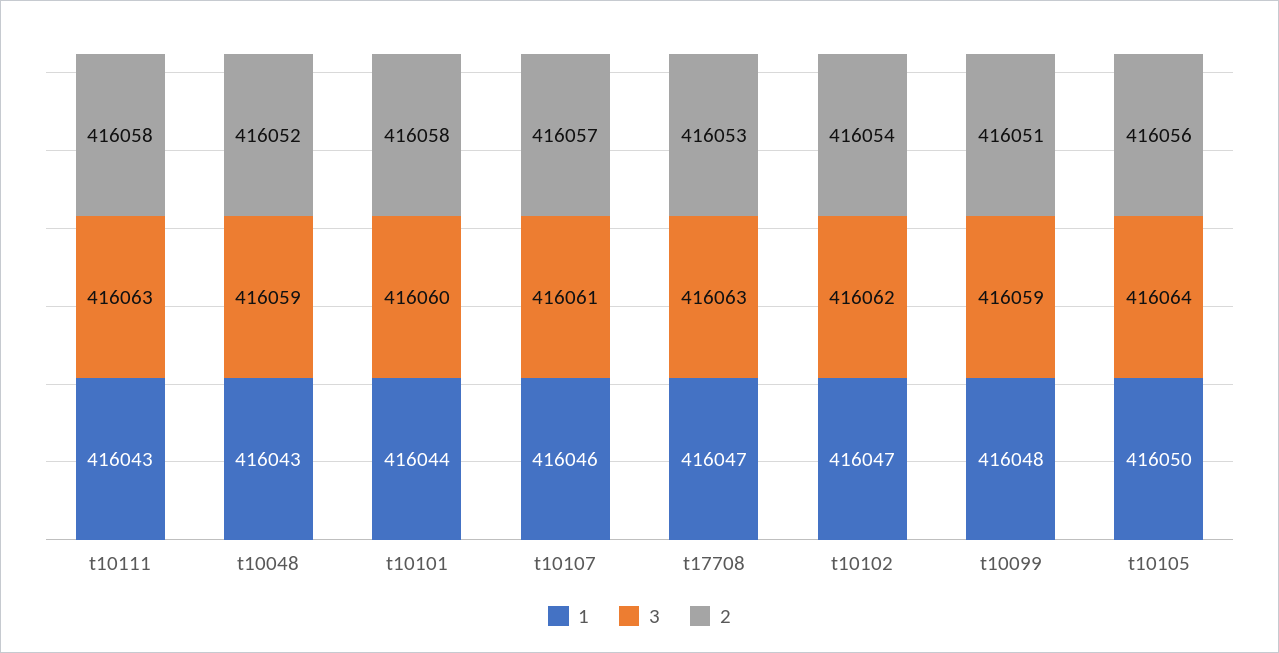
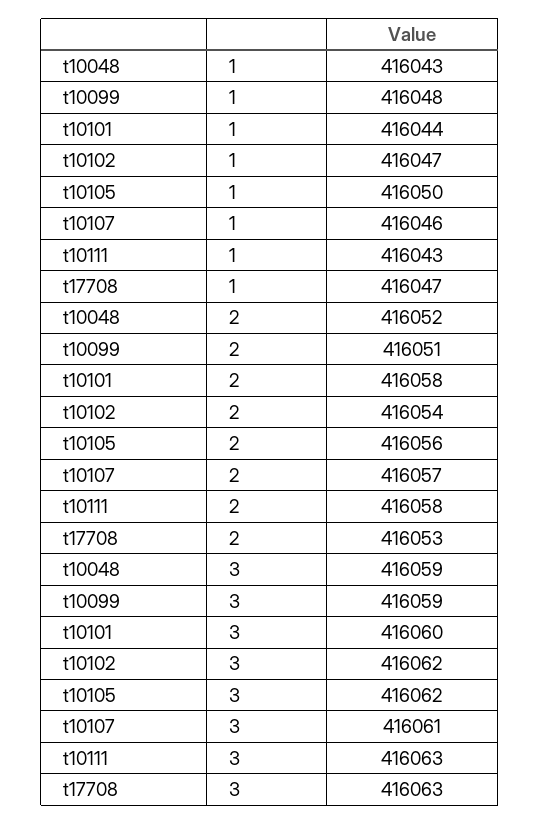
3, t10105: 416064 -> 416062

